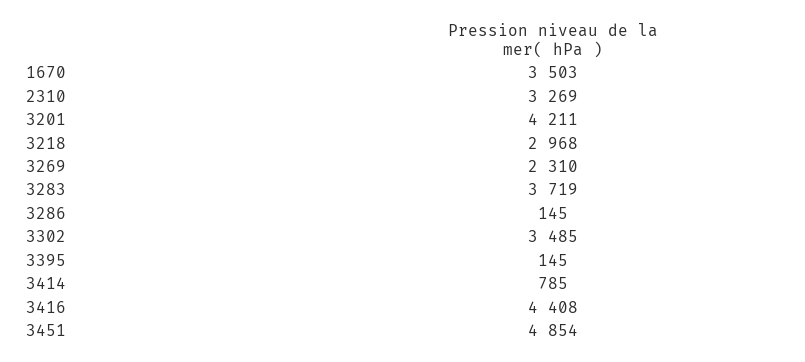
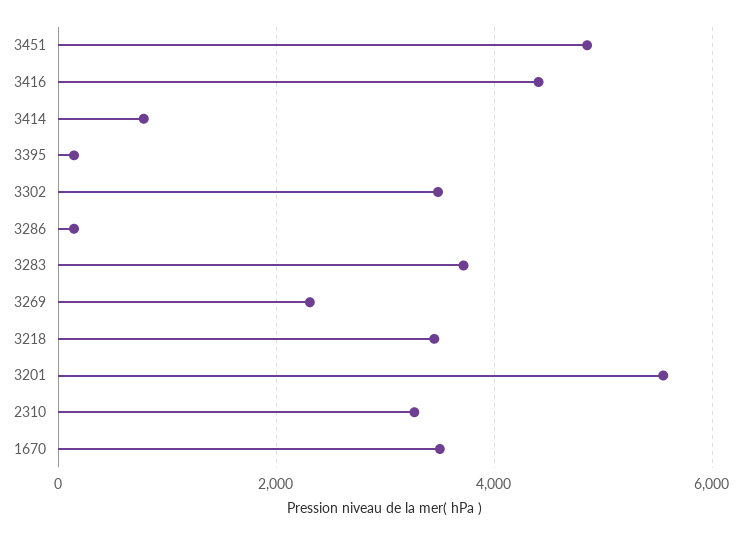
3201: 4211 -> 5600
3218: 2968 -> 3400

